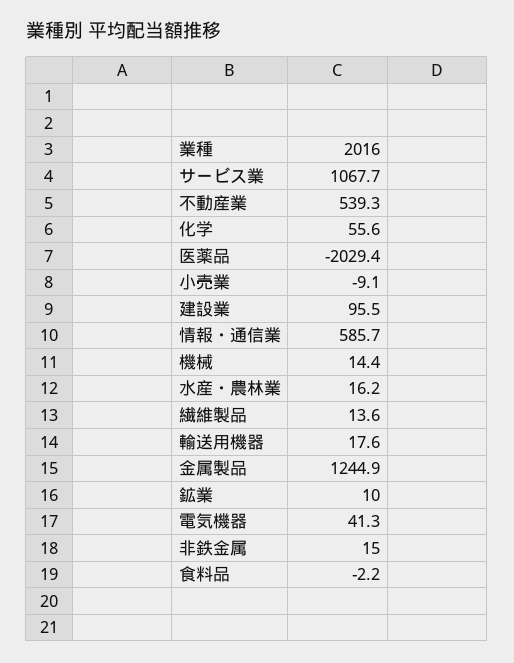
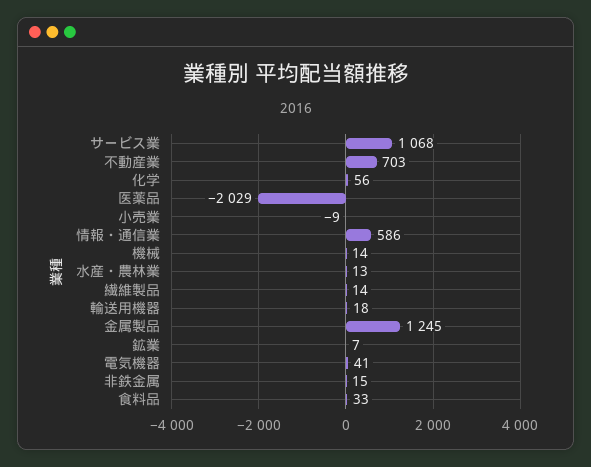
不動産業: 539.3 -> 703
建設業: 95.5 -> none
水産・農林業: 16.2 -> 13
鉱業: 10 -> 7
食料品: -2.2 -> 33

